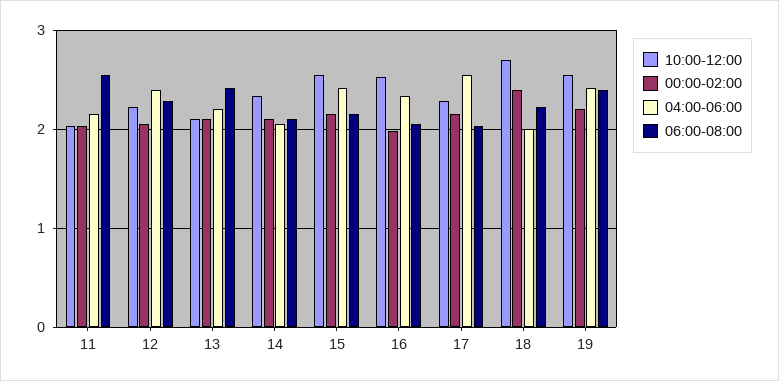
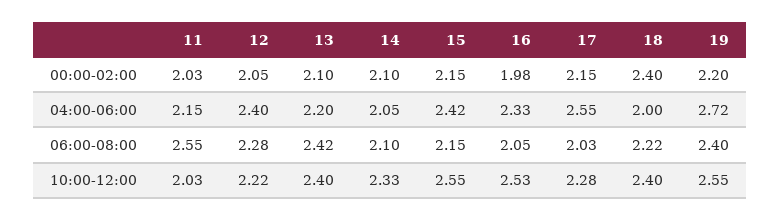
10:00-12:00, 13: 2.1 -> 2.4
10:00-12:00, 18: 2.7 -> 2.4
04:00-06:00, 19: 2.4 -> 2.72

